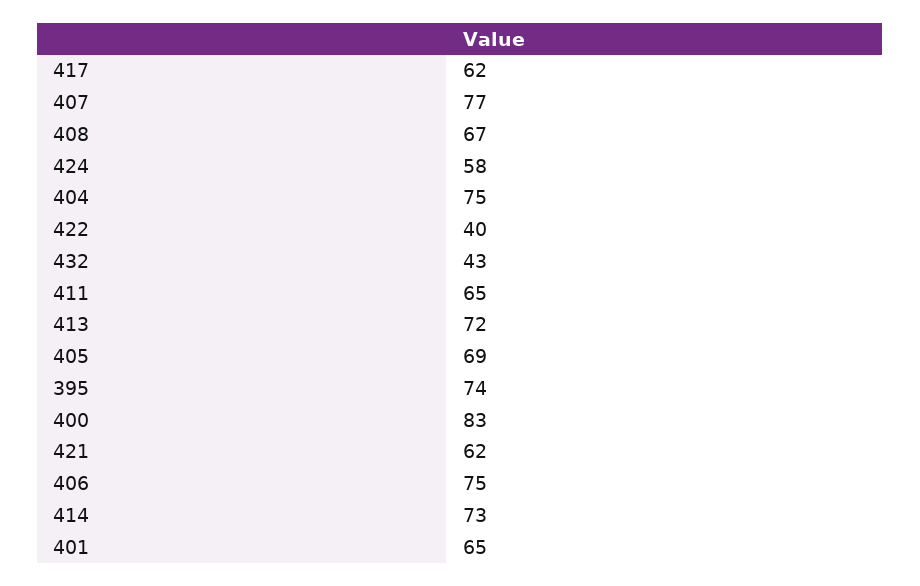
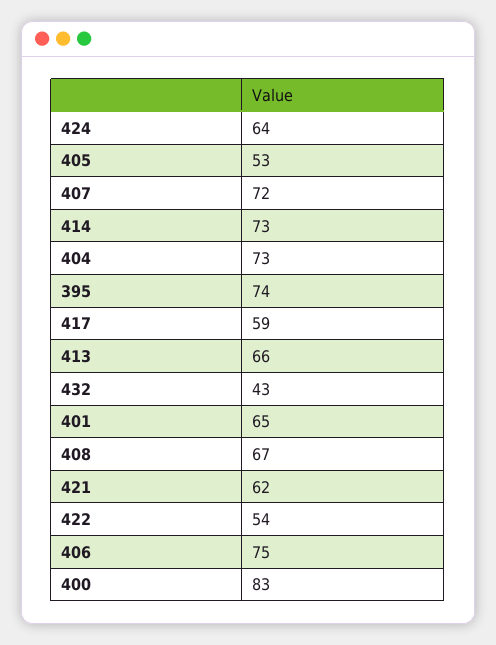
417: 62 -> 59
407: 77 -> 72
424: 58 -> 64
404: 75 -> 73
422: 40 -> 54
411: 65 -> none
413: 72 -> 66
405: 69 -> 53

